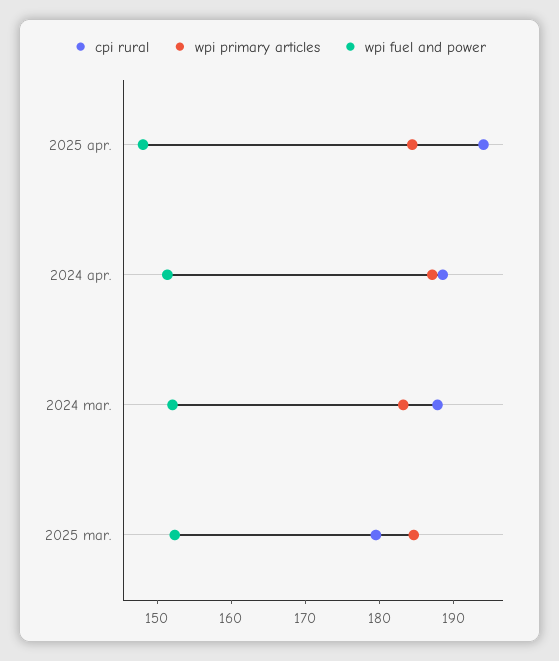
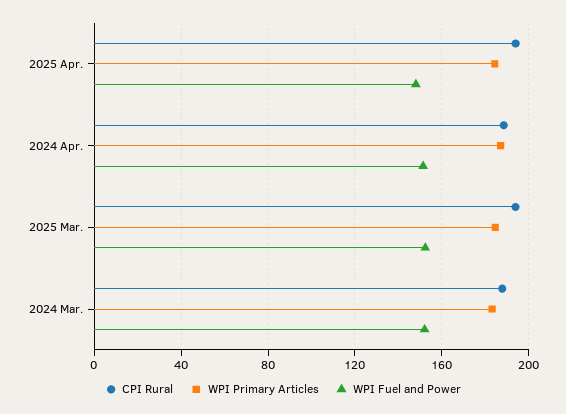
cpi rural, 2025 mar.: 180 -> 195

